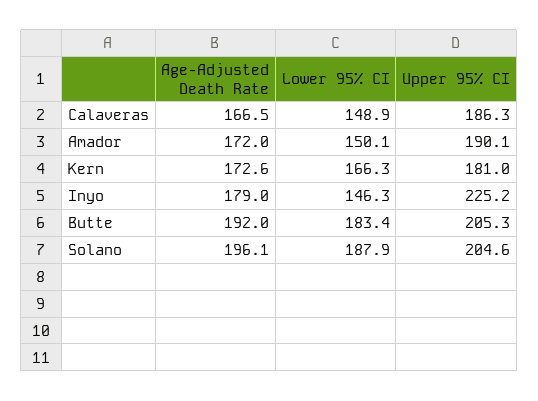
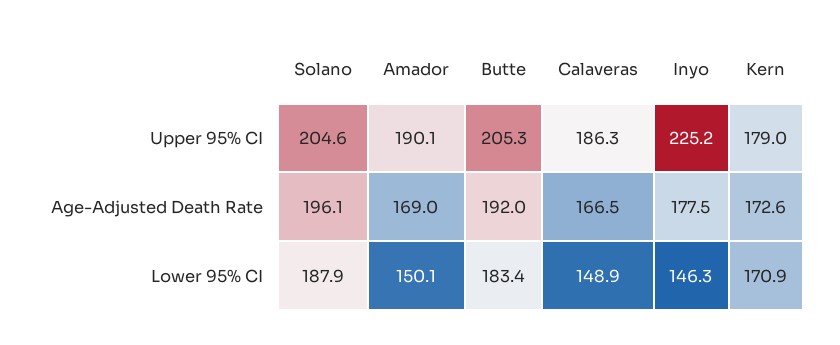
Age-Adjusted Death Rate, Amador: 172 -> 169
Lower 95% CI, Kern: 166.3 -> 170.9
Upper 95% CI, Kern: 181 -> 179
Age-Adjusted Death Rate, Inyo: 179 -> 177.5

